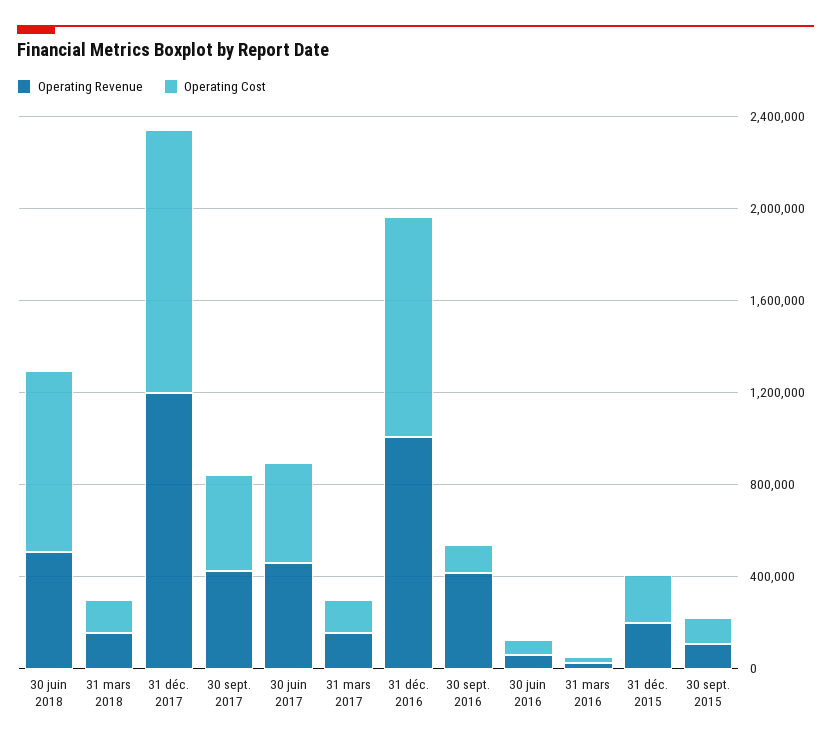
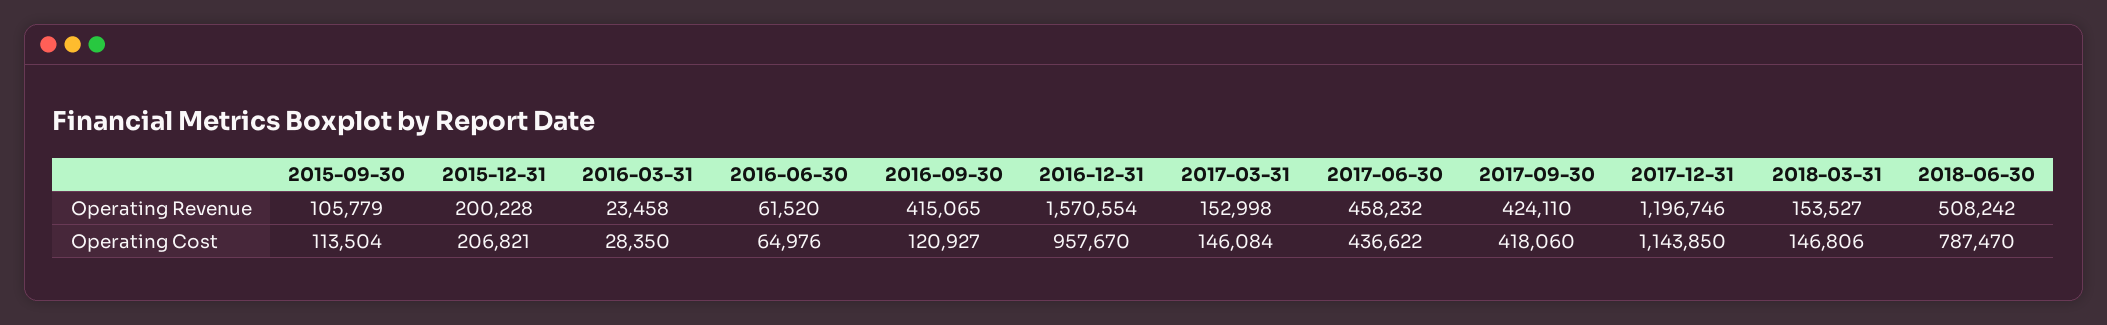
Operating Revenue, 31 déc. 2016: 1000000 -> 1570554

